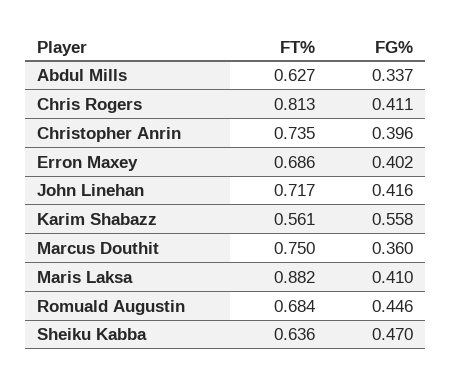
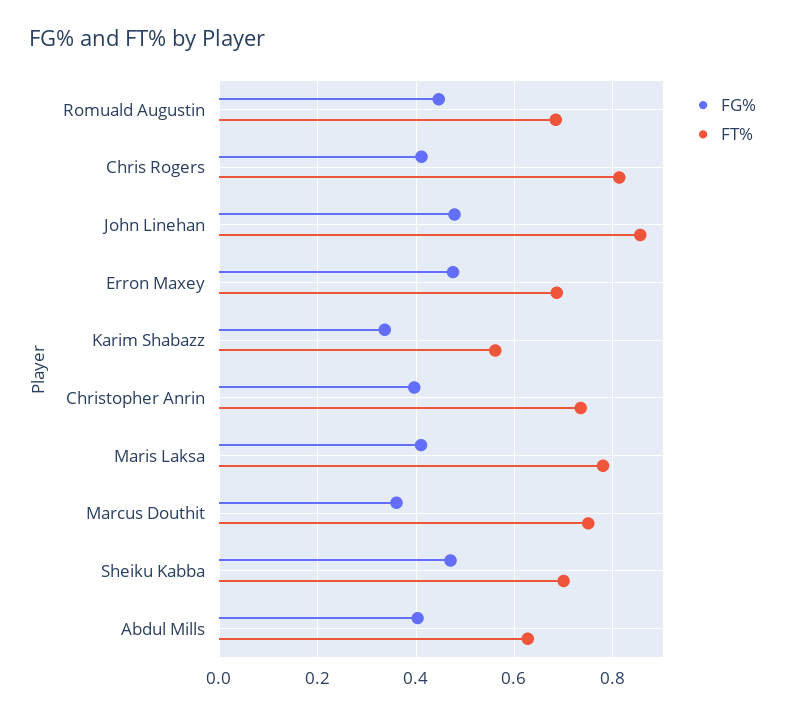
FG%, Abdul Mills: 0.337 -> 0.4
FG%, Erron Maxey: 0.402 -> 0.48
FT%, John Linehan: 0.717 -> 0.86
FG%, John Linehan: 0.416 -> 0.48
FG%, Karim Shabazz: 0.558 -> 0.34
FT%, Maris Laksa: 0.882 -> 0.78
FT%, Sheiku Kabba: 0.636 -> 0.7

